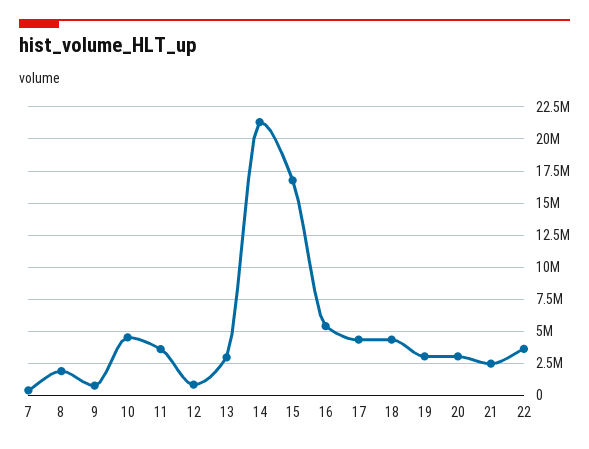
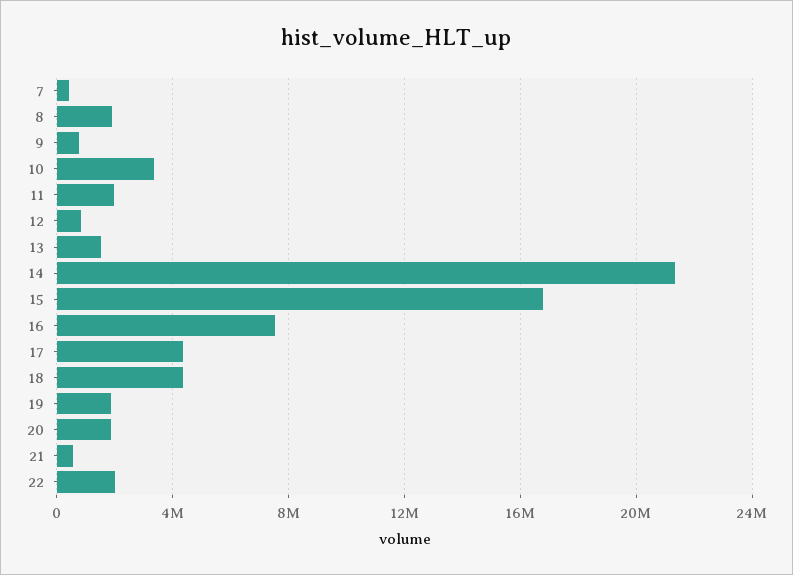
10: 4500000 -> 3500000
11: 3500000 -> 2000000
13: 3000000 -> 1500000
16: 5500000 -> 7500000
19: 3000000 -> 2000000
20: 3000000 -> 2000000
21: 2500000 -> 500000
22: 3500000 -> 2000000

